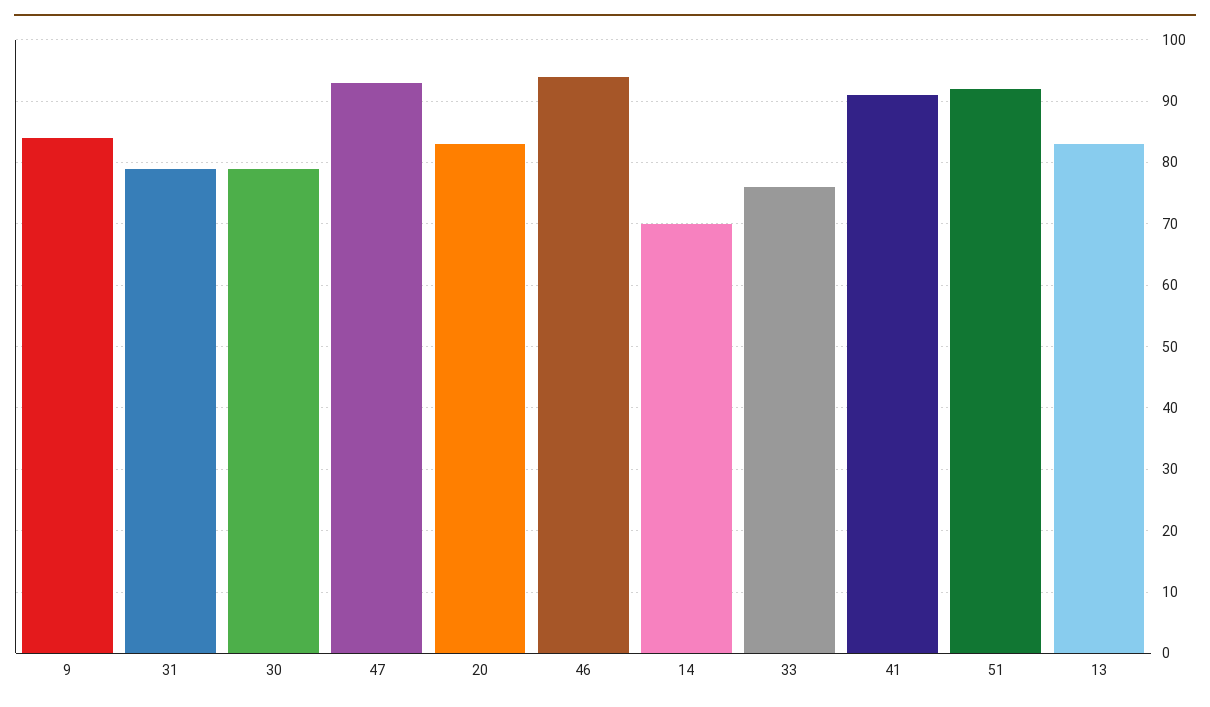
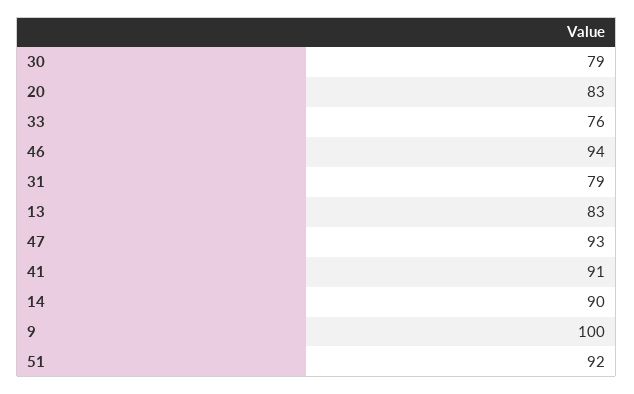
9: 84 -> 100
14: 70 -> 90

